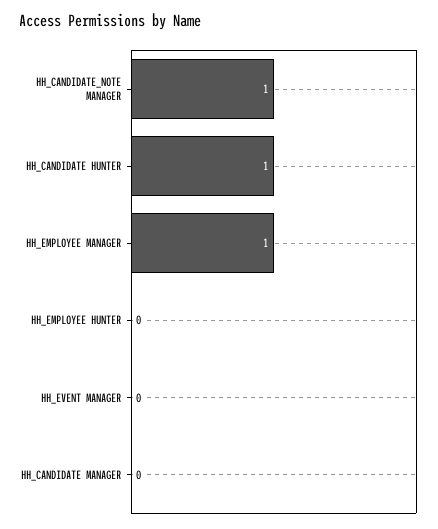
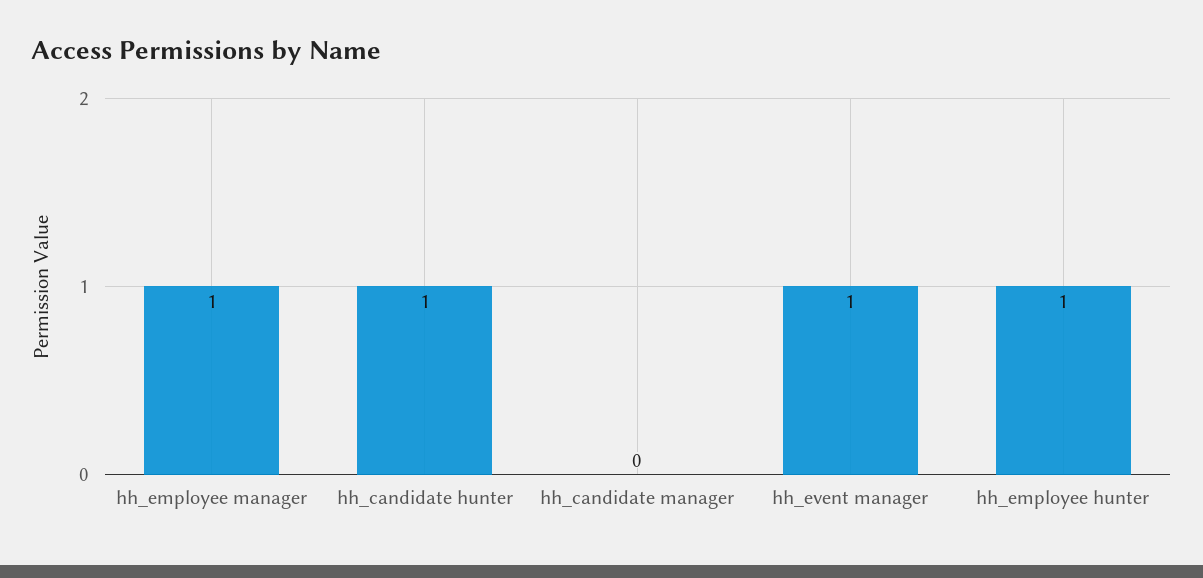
HH_CANDIDATE_NOTE MANAGER: 1 -> none
HH_EMPLOYEE HUNTER: 0 -> 1
HH_EVENT MANAGER: 0 -> 1

